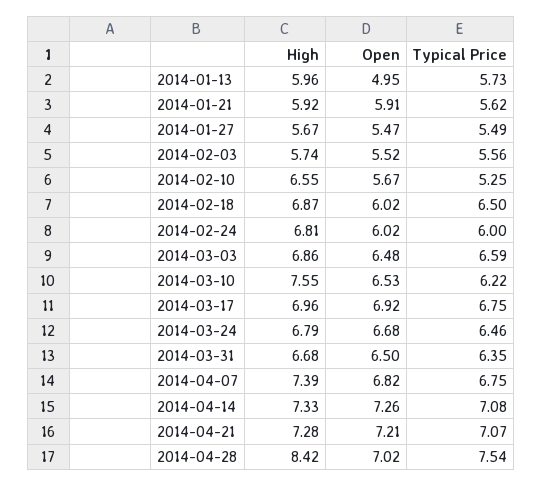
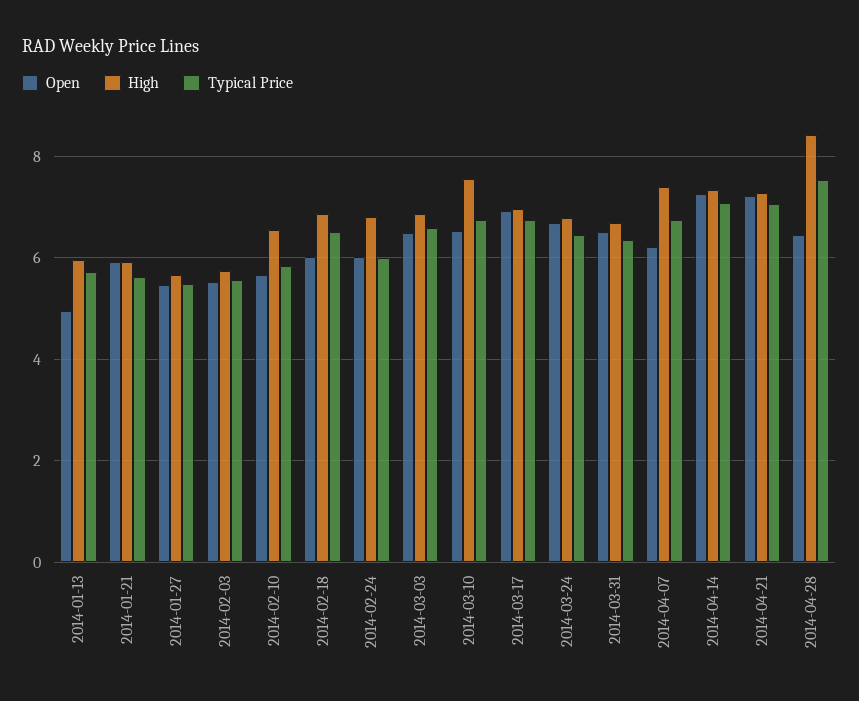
Typical Price, 2014-02-10: 5.25 -> 5.8
Typical Price, 2014-03-10: 6.22 -> 6.8
Open, 2014-04-07: 6.82 -> 6.2
Open, 2014-04-28: 7.02 -> 6.4

